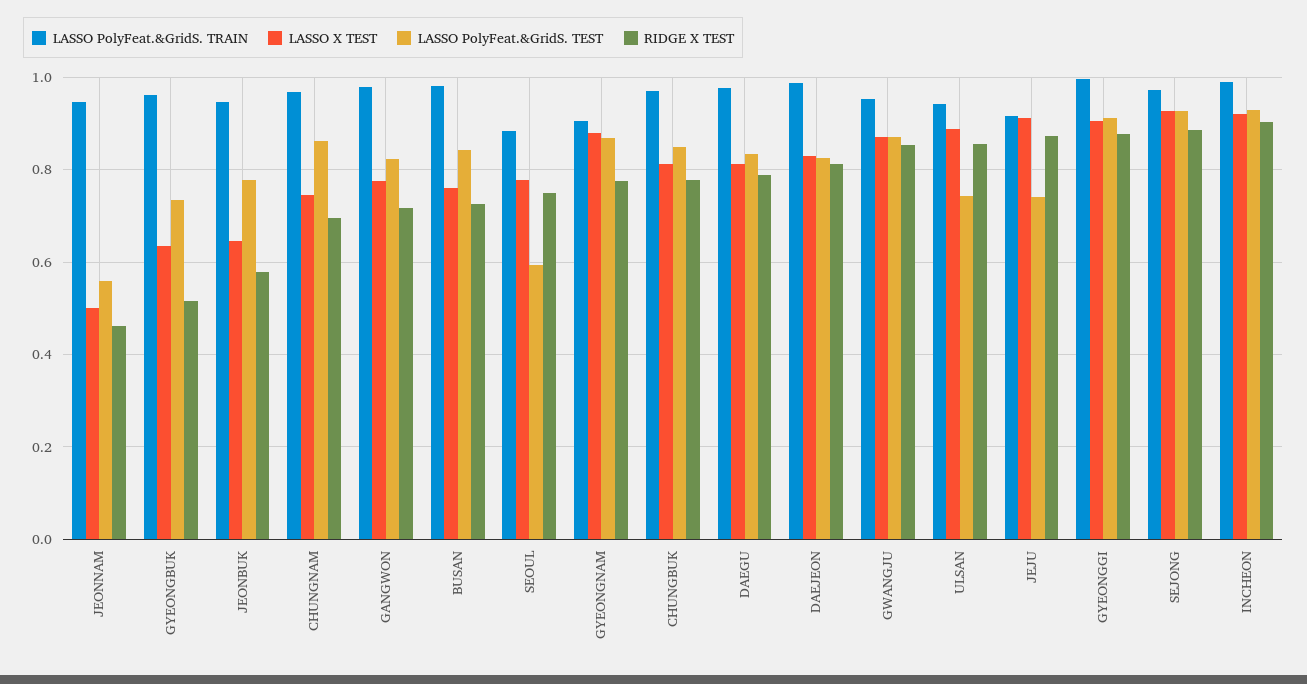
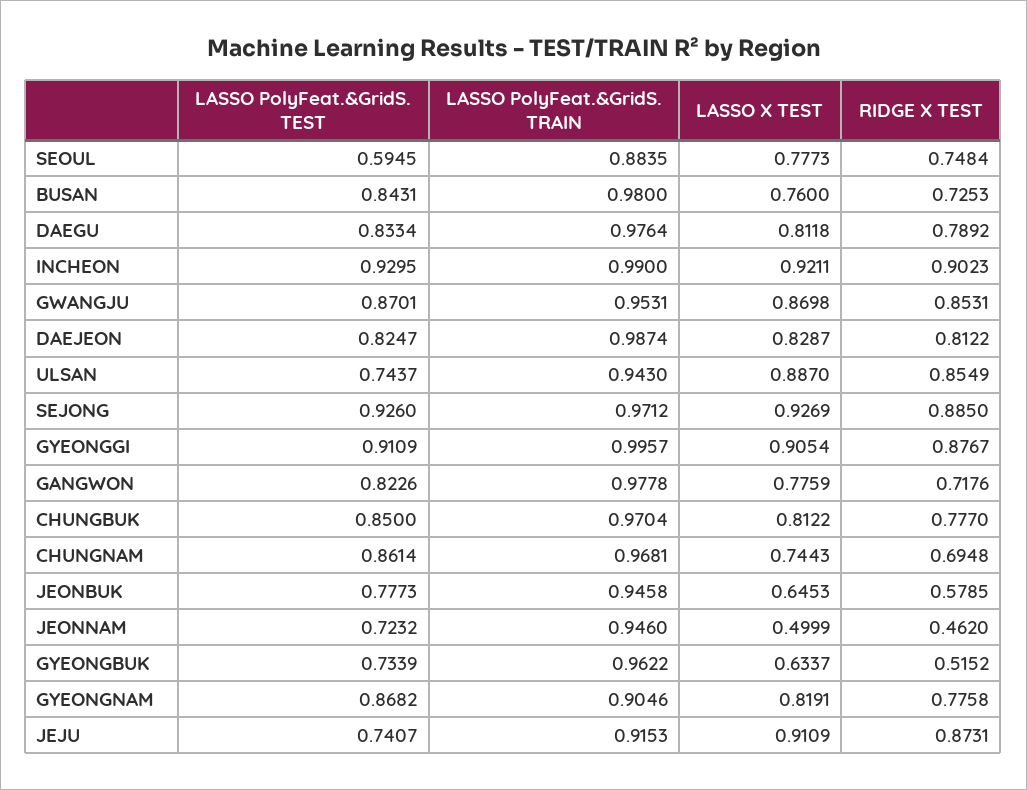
LASSO PolyFeat.&GridS. TEST, JEONNAM: 0.56 -> 0.7232
LASSO X TEST, GYEONGNAM: 0.88 -> 0.8191

